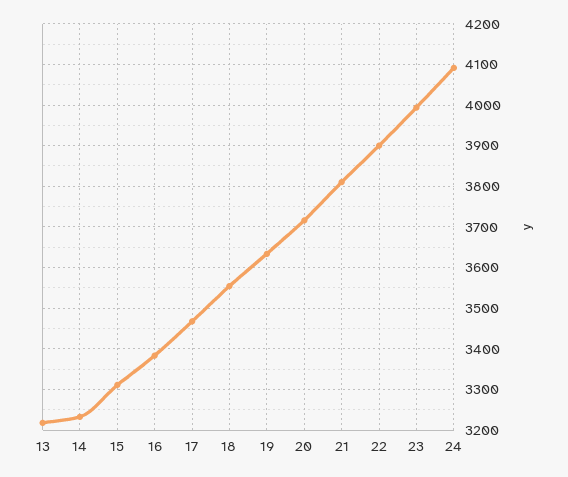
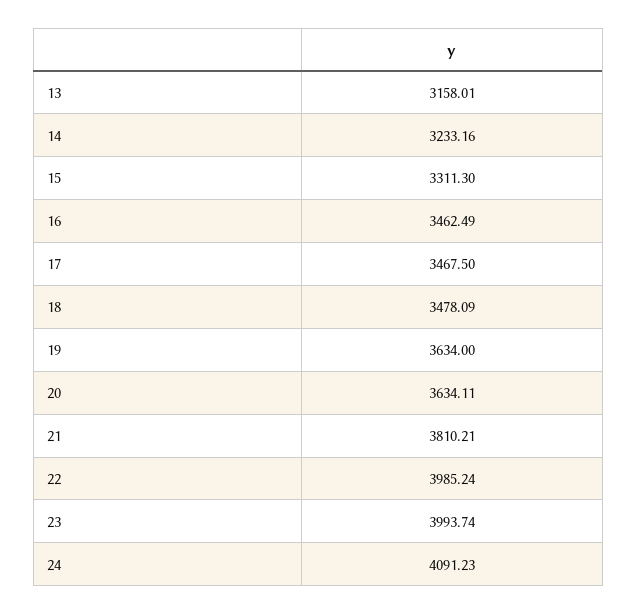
13: 3220 -> 3158.01
16: 3380 -> 3462.49
18: 3560 -> 3478.09
20: 3720 -> 3634.11
22: 3900 -> 3985.24

